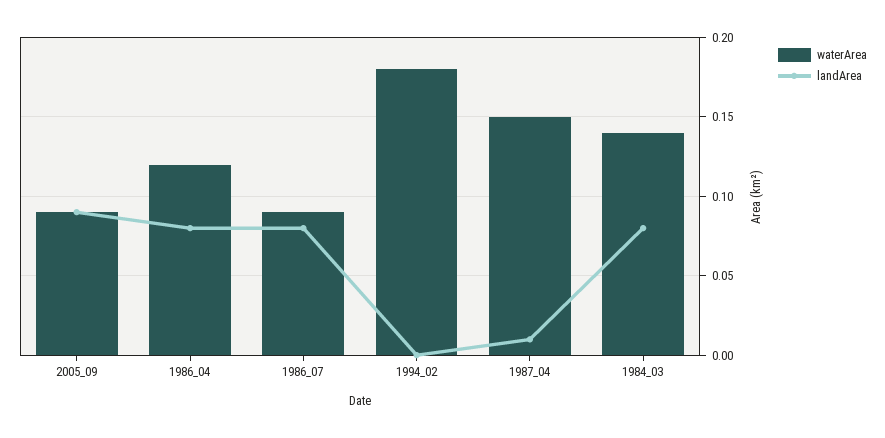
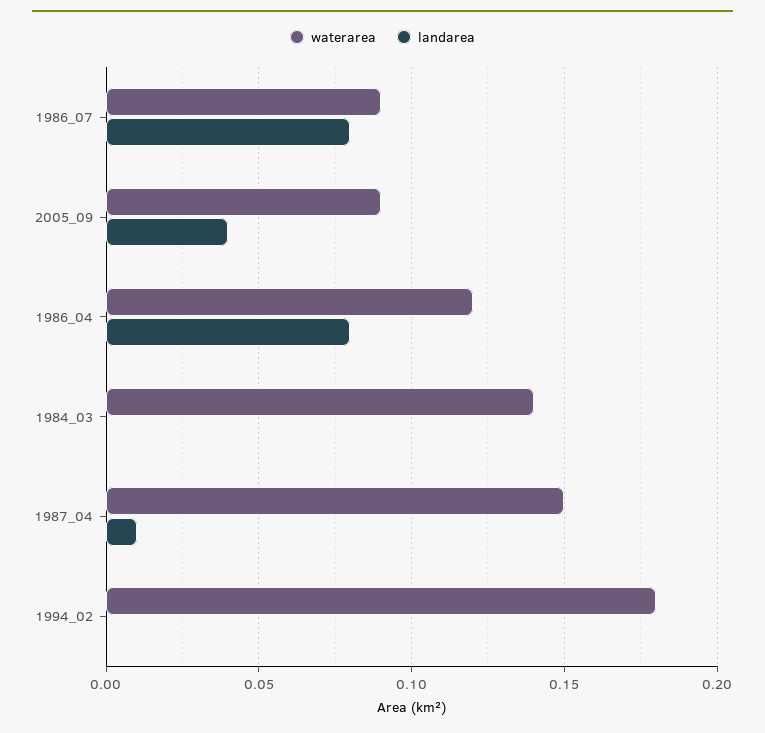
landArea, 2005_09: 0.09 -> 0.04
landArea, 1984_03: 0.08 -> 0

